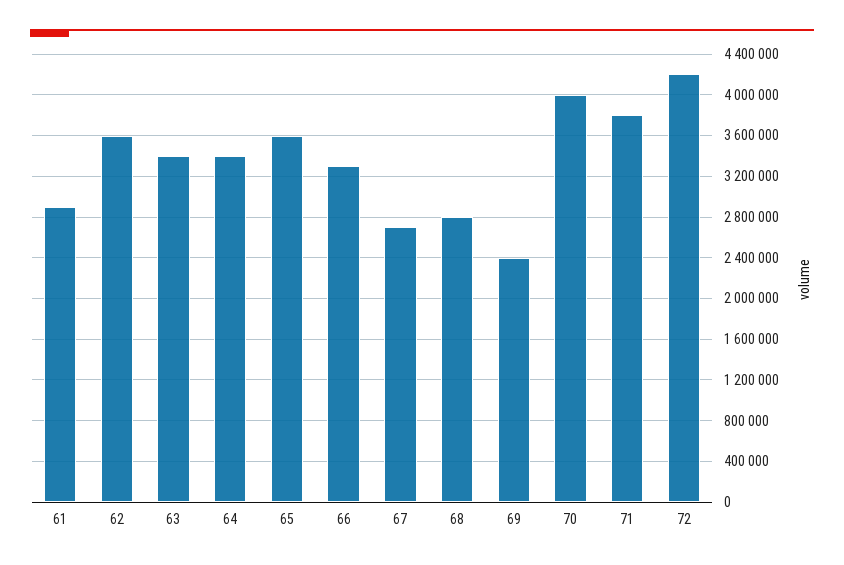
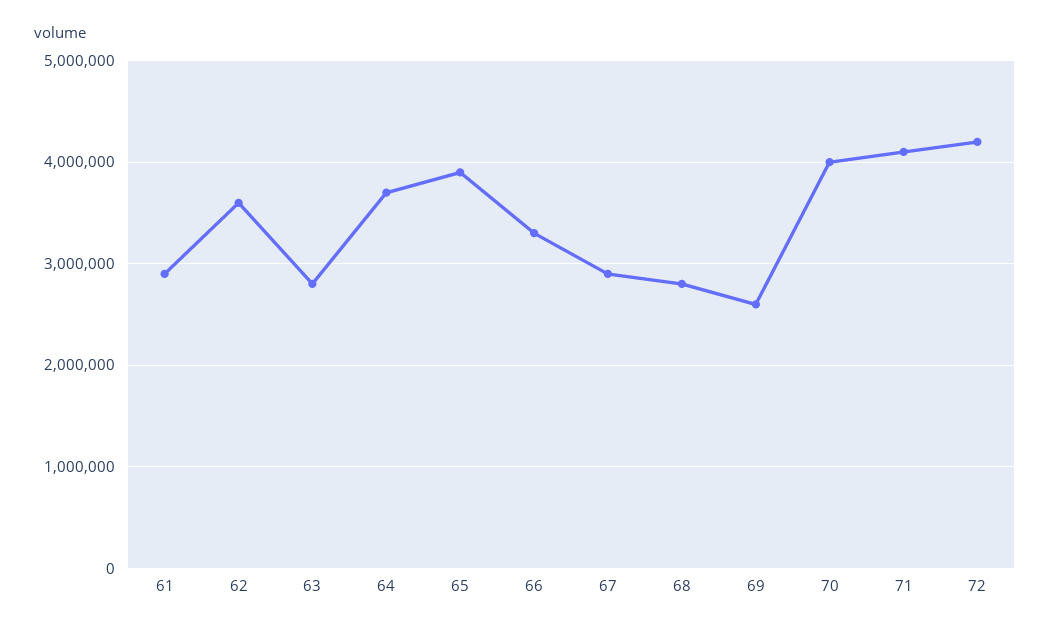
63: 3400000 -> 2800000
64: 3400000 -> 3700000
65: 3600000 -> 3900000
67: 2700000 -> 2900000
69: 2400000 -> 2600000
71: 3800000 -> 4100000

